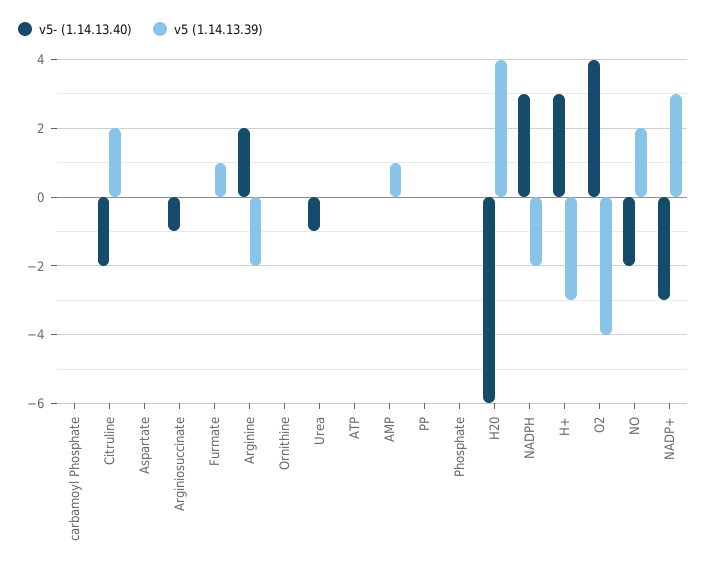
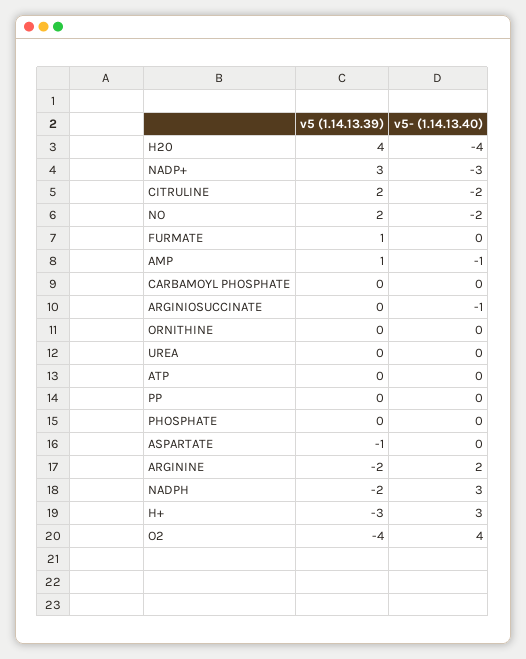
v5 (1.14.13.39), Aspartate: 0 -> -1
v5- (1.14.13.40), Urea: -1 -> 0
v5- (1.14.13.40), AMP: 0 -> -1
v5- (1.14.13.40), H20: -6 -> -4

